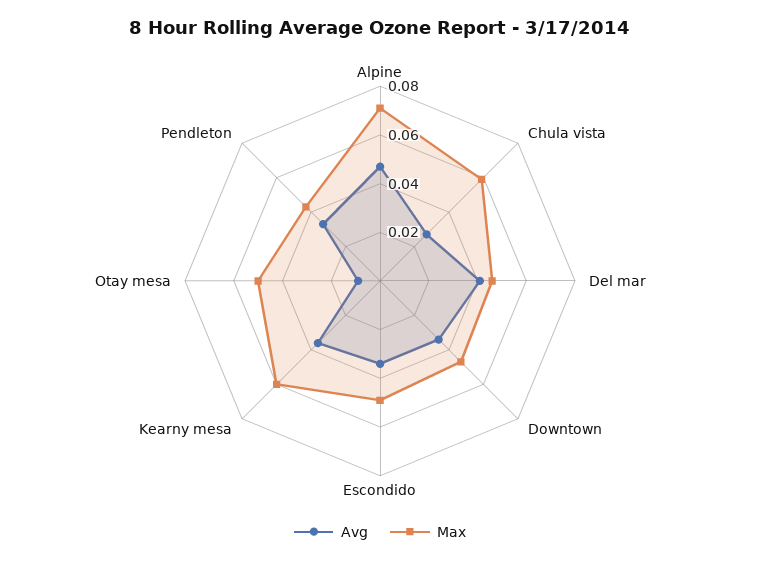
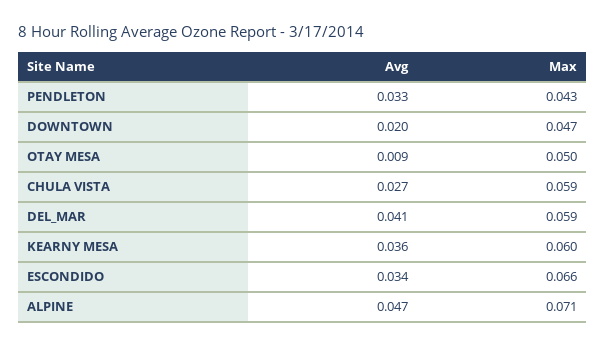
Max, Del mar: 0.045 -> 0.059
Avg, Downtown: 0.035 -> 0.02
Max, Escondido: 0.05 -> 0.066

